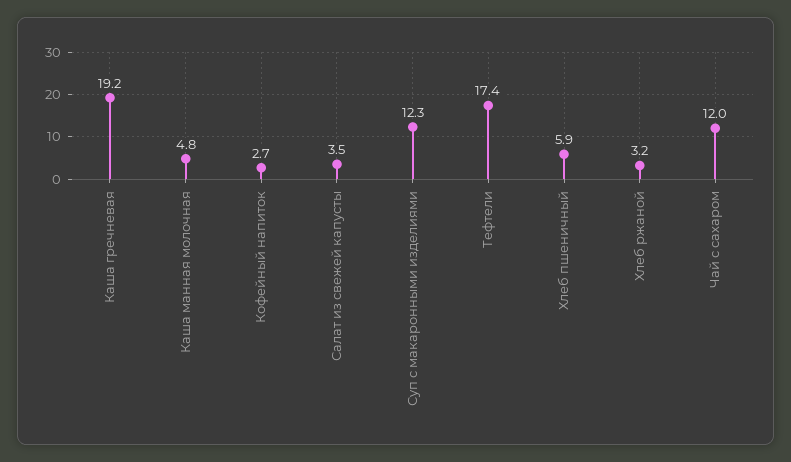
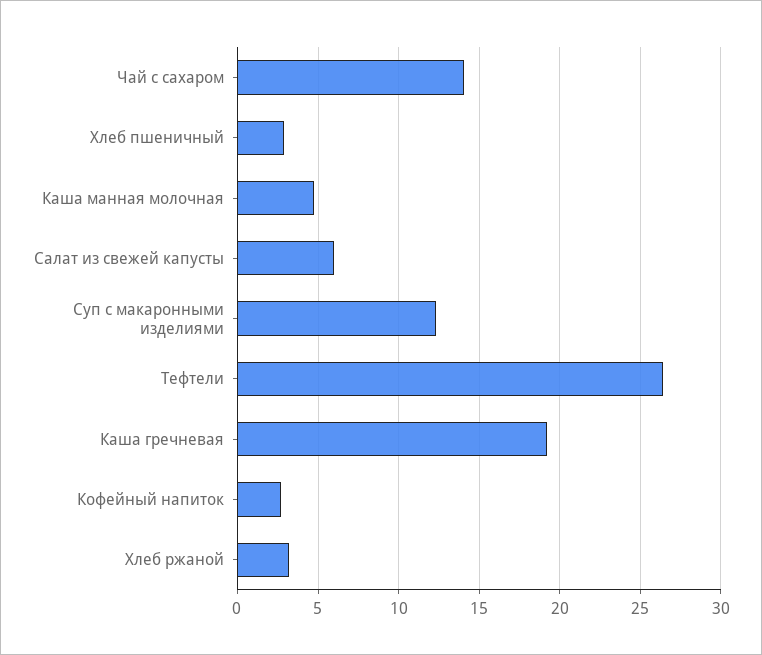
Салат из свежей капусты: 3.5 -> 6
Тефтели: 17.4 -> 26.5
Хлеб пшеничный: 5.9 -> 3
Чай с сахаром: 12 -> 14

